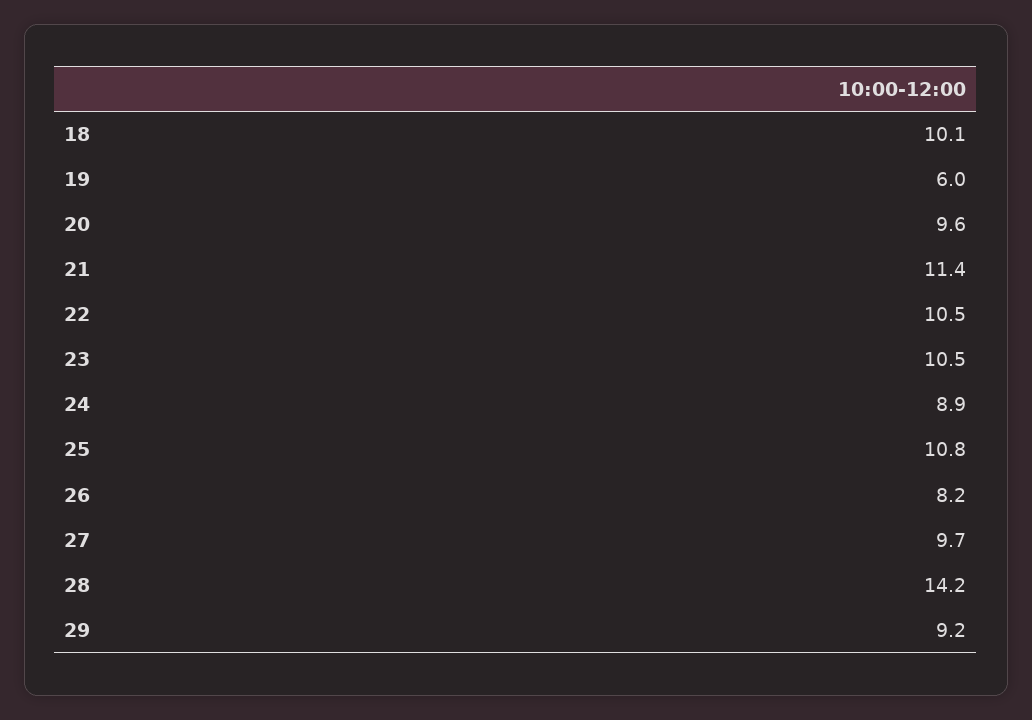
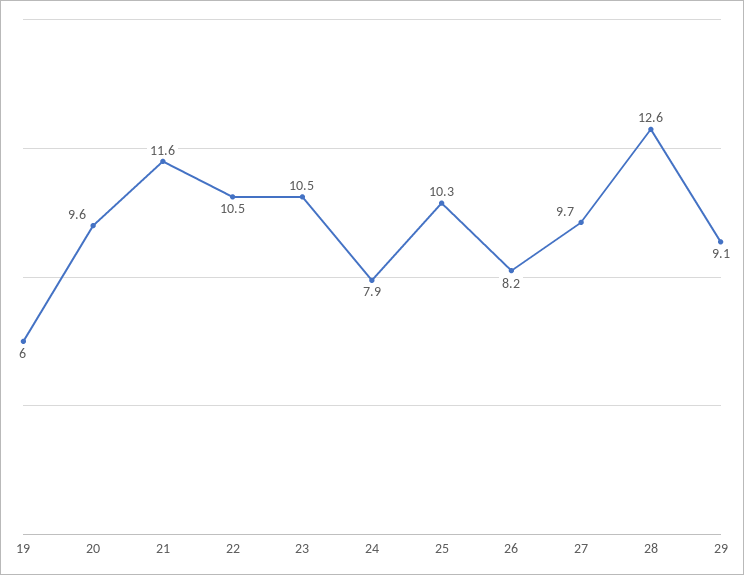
18: 10.1 -> none
21: 11.4 -> 11.6
24: 8.9 -> 7.9
25: 10.8 -> 10.3
28: 14.2 -> 12.6
29: 9.2 -> 9.1

